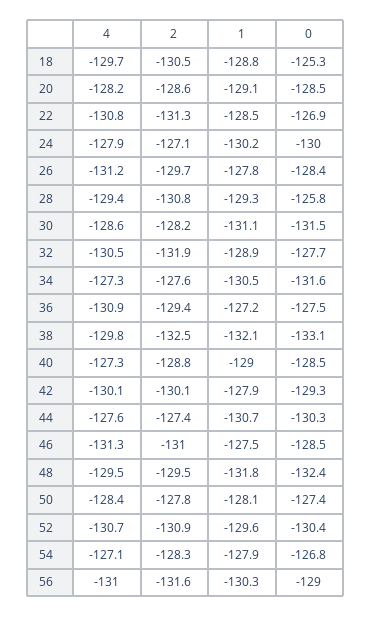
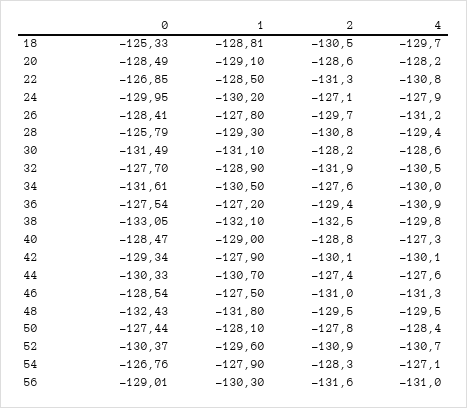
4, 34: -127.3 -> -130

